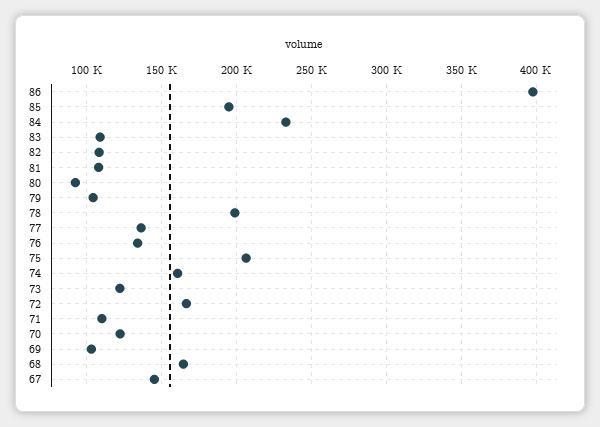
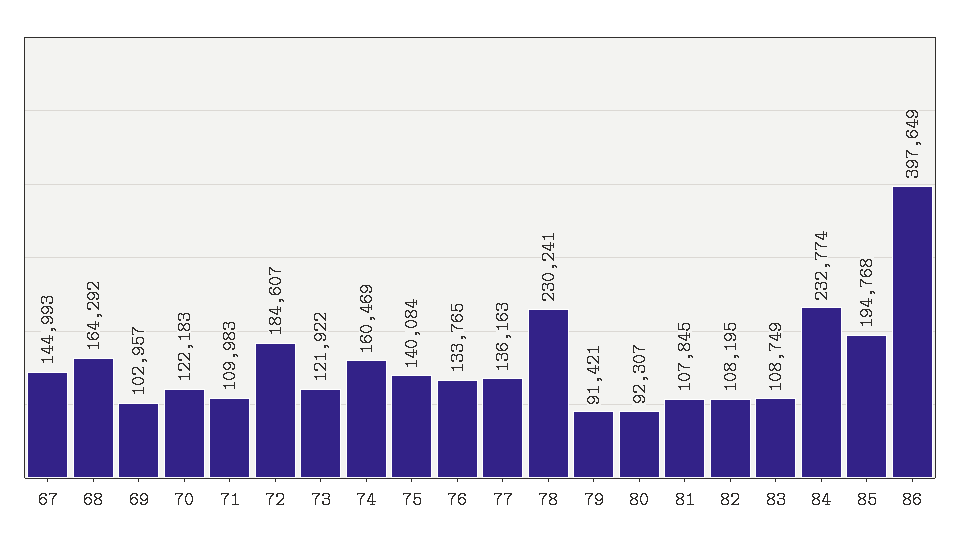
79: 105000 -> 91421
78: 200000 -> 230241
75: 205000 -> 140084
72: 165000 -> 184607

